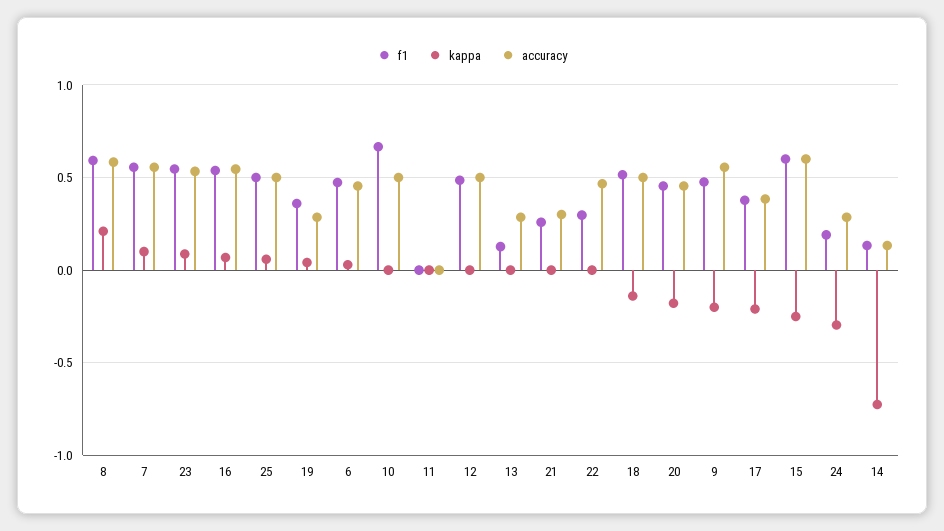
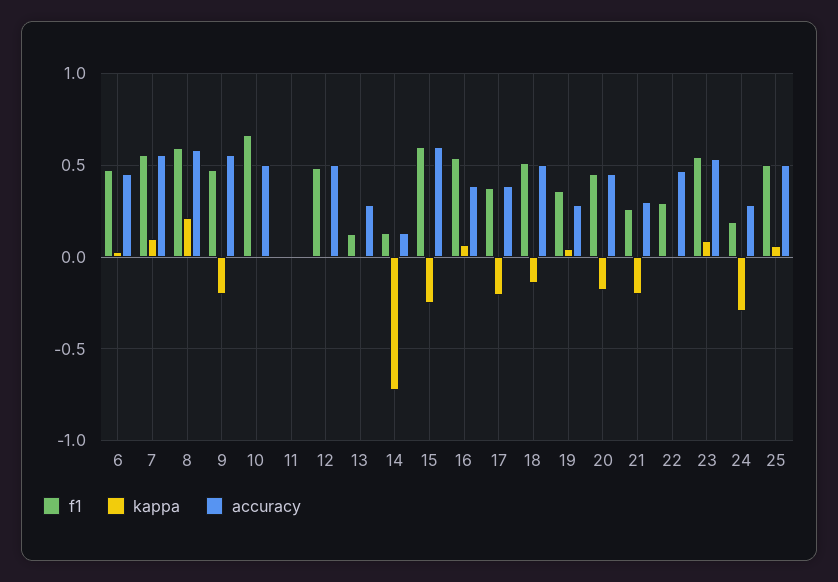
accuracy, 16: 0.55 -> 0.4
kappa, 21: 0 -> -0.2

